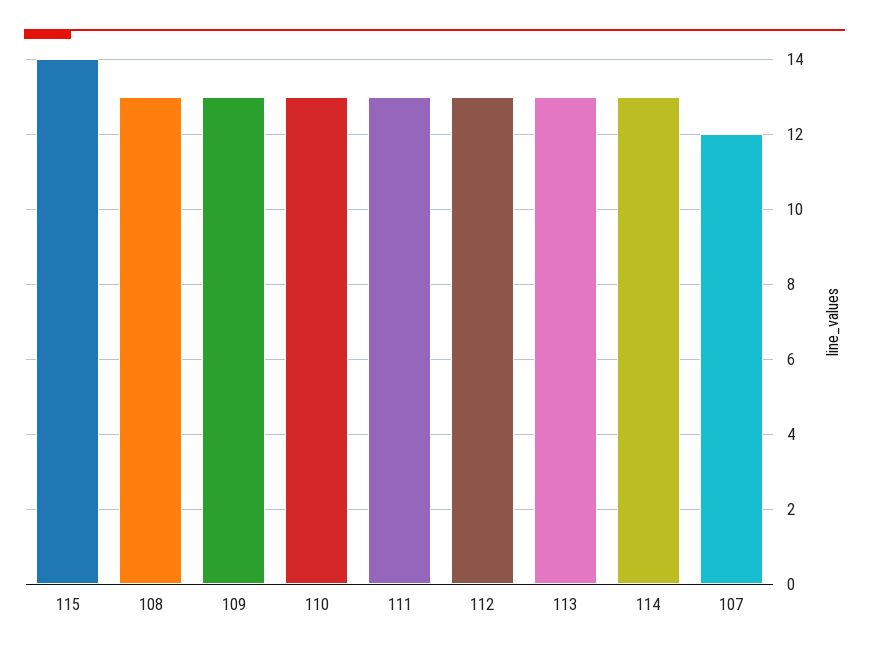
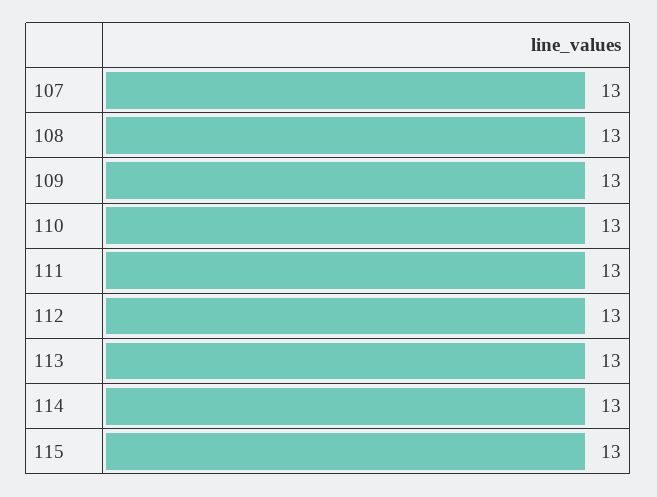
115: 14 -> 13
107: 12 -> 13

